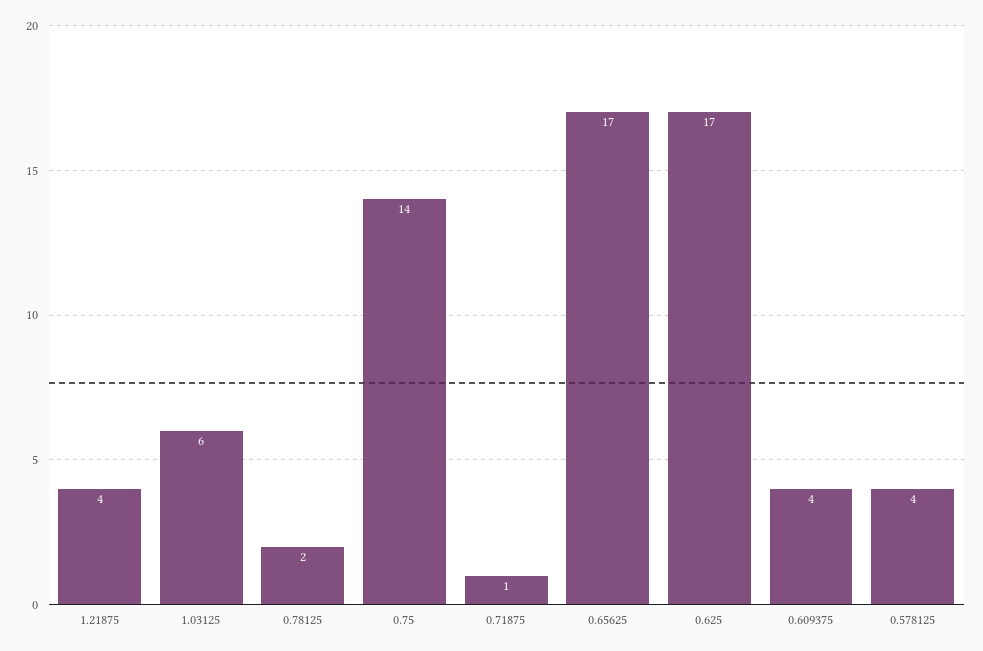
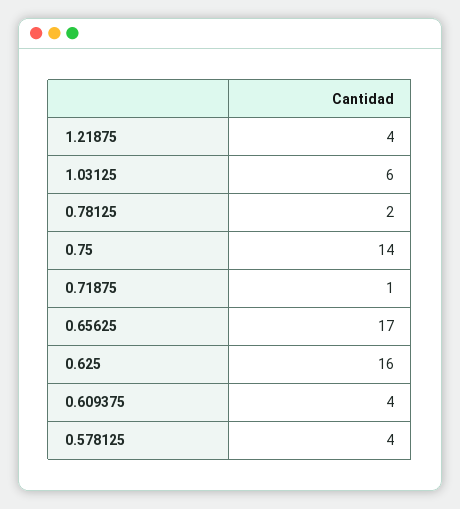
0.625: 17 -> 16

